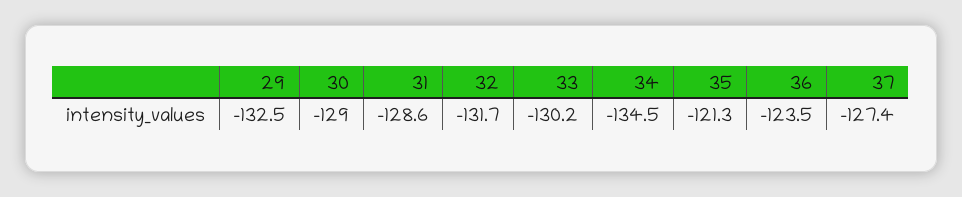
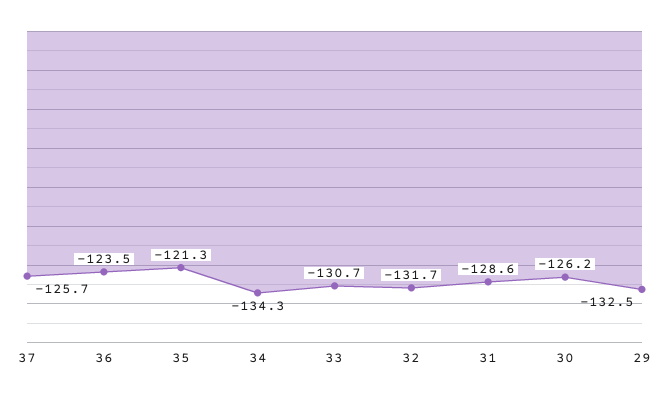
30: -129 -> -126.2
33: -130.2 -> -130.7
34: -134.5 -> -134.3
37: -127.4 -> -125.7

